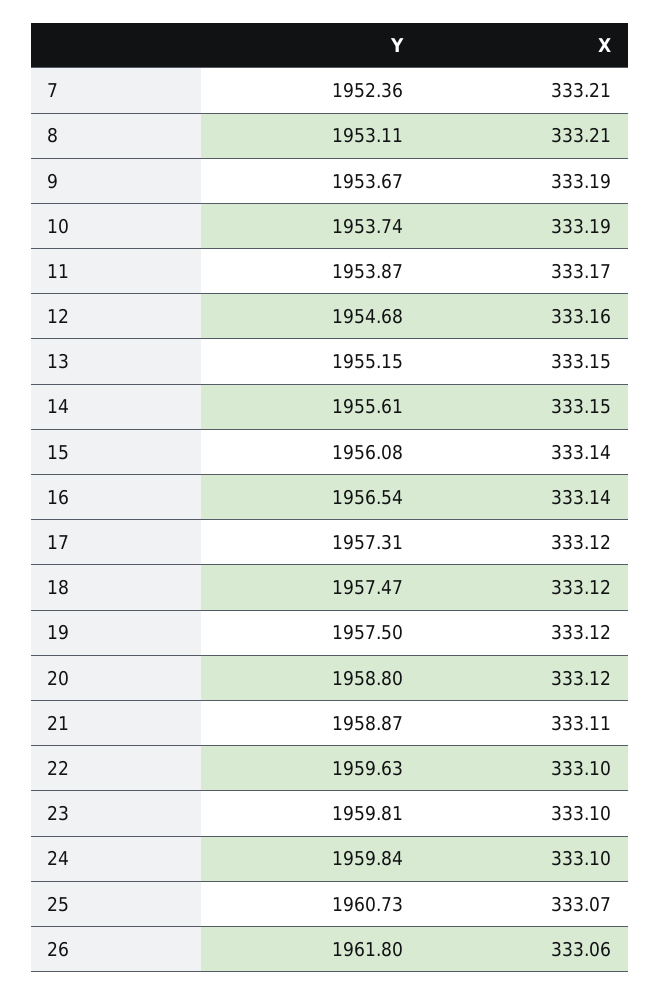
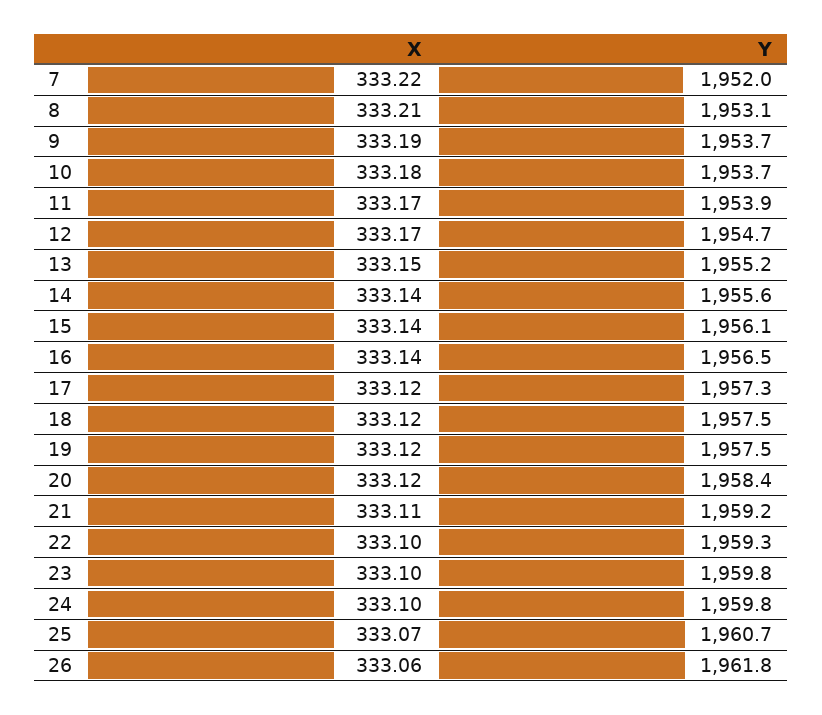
Y, 7: 1952.36 -> 1952
X, 7: 333.21 -> 333.22
X, 10: 333.19 -> 333.18
X, 12: 333.16 -> 333.17
X, 14: 333.15 -> 333.14
Y, 20: 1958.8 -> 1958.4
Y, 21: 1958.87 -> 1959.2
Y, 22: 1959.63 -> 1959.3

